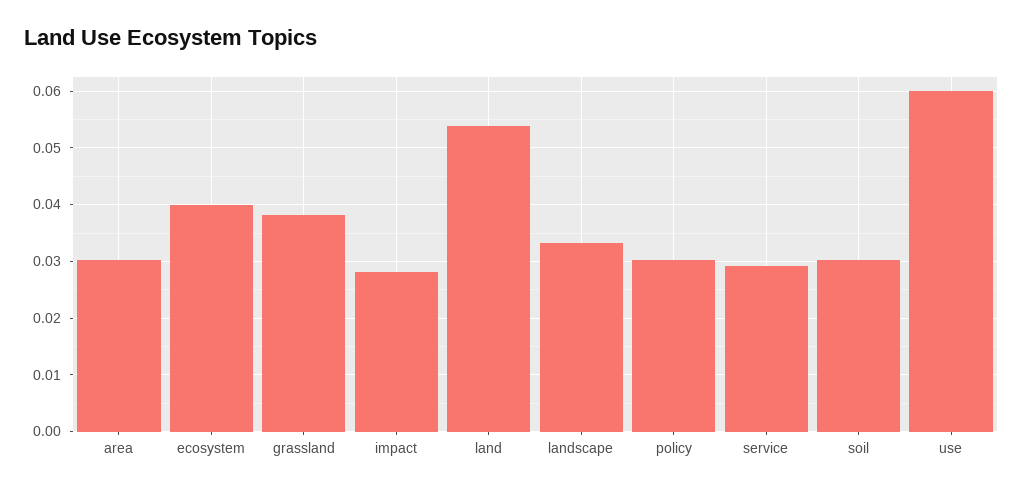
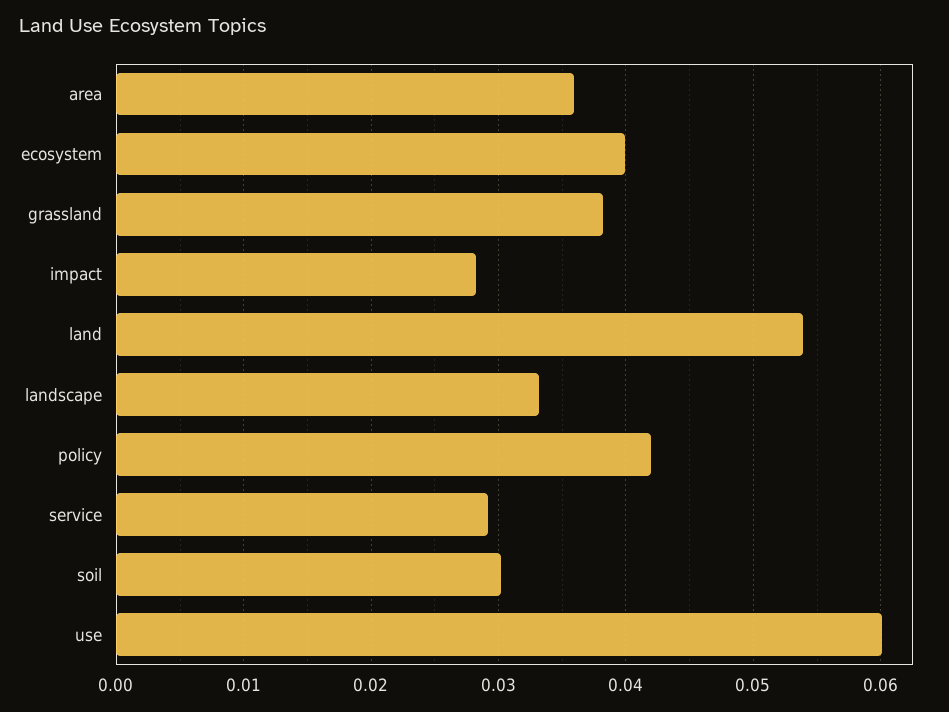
area: 0.03 -> 0.036
policy: 0.03 -> 0.042

